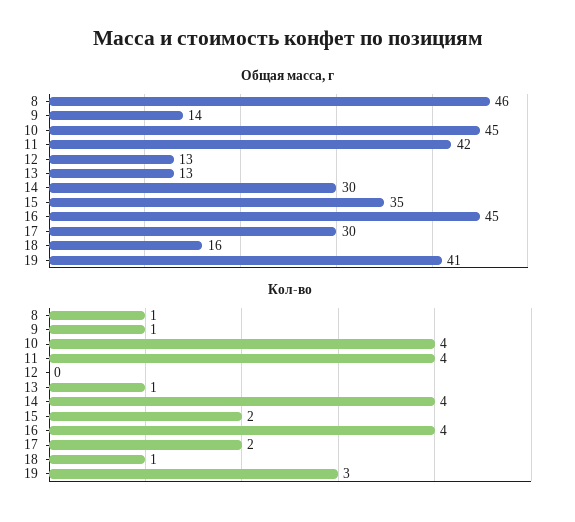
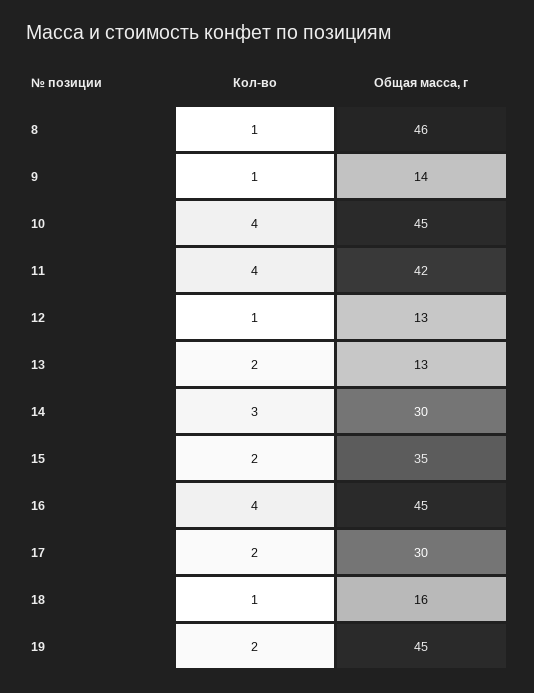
Общая масса, г, 19: 41 -> 45
Кол-во, 12: 0 -> 1
Кол-во, 13: 1 -> 2
Кол-во, 14: 4 -> 3
Кол-во, 19: 3 -> 2

